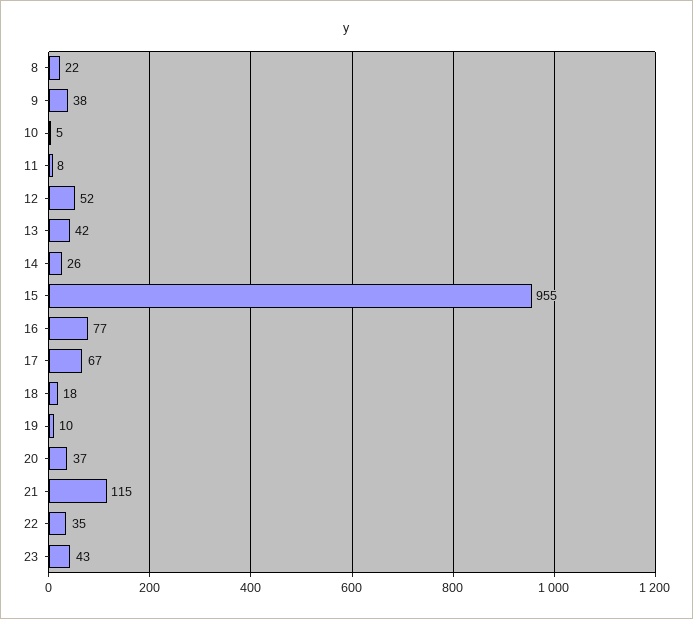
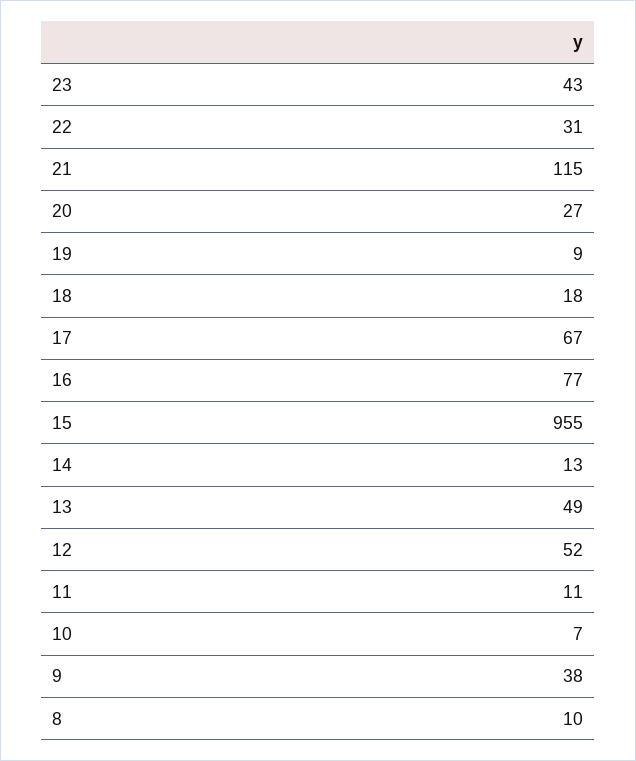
8: 22 -> 10
10: 5 -> 7
11: 8 -> 11
13: 42 -> 49
14: 26 -> 13
19: 10 -> 9
20: 37 -> 27
22: 35 -> 31

